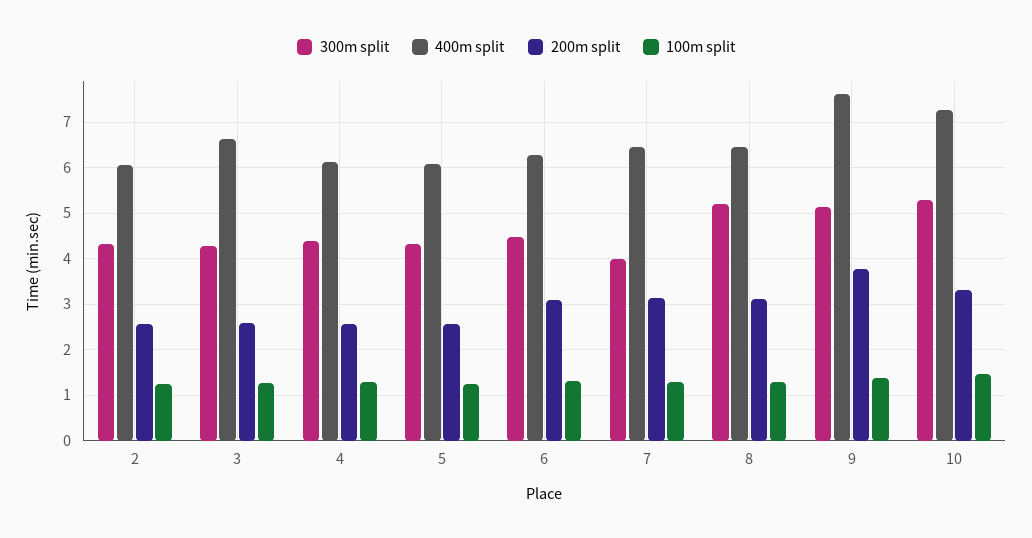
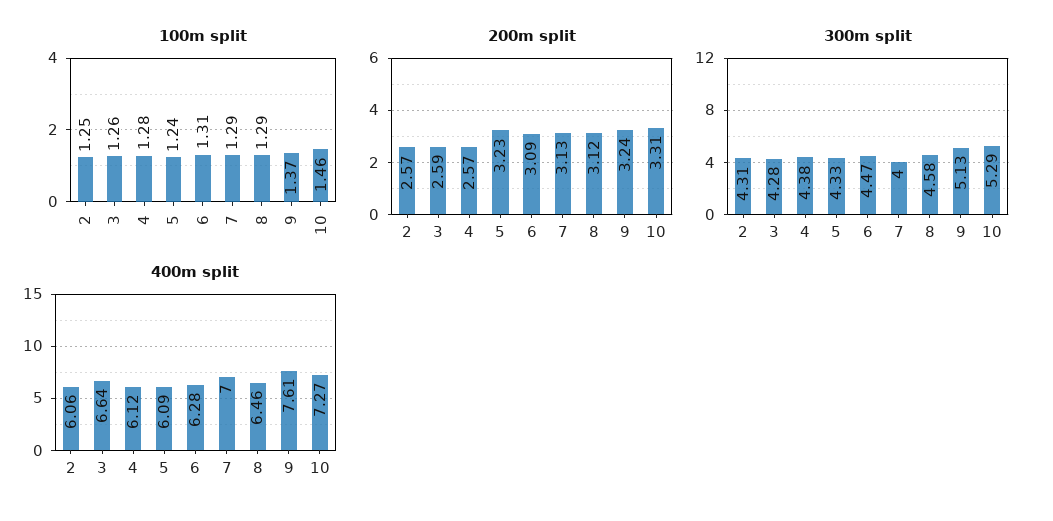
200m split, 5: 2.6 -> 3.23
400m split, 7: 6.4 -> 7
300m split, 8: 5.2 -> 4.58
200m split, 9: 3.8 -> 3.24

